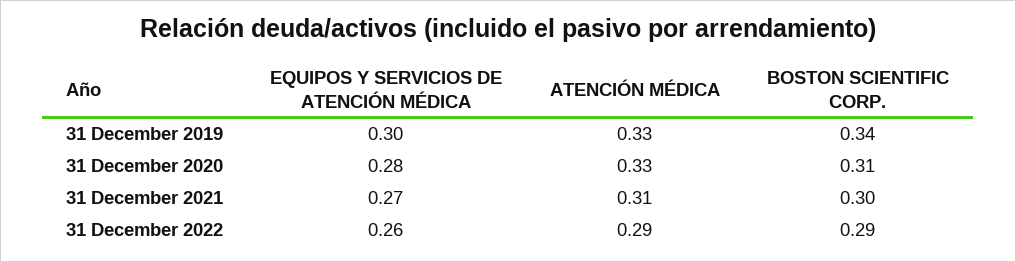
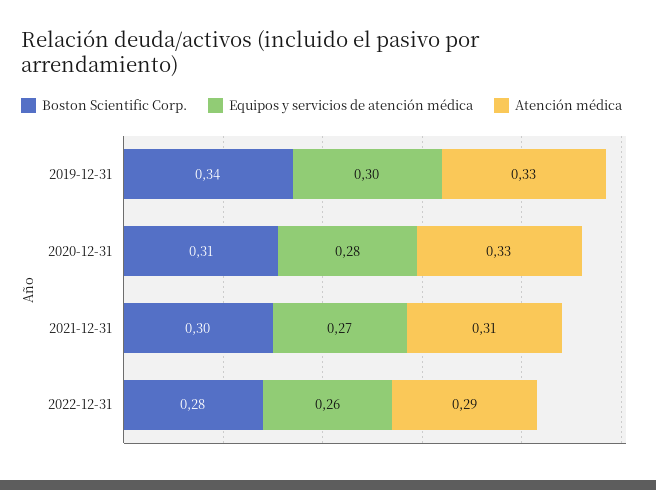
BOSTON SCIENTIFIC CORP., 31 December 2022: 0.29 -> 0.28

